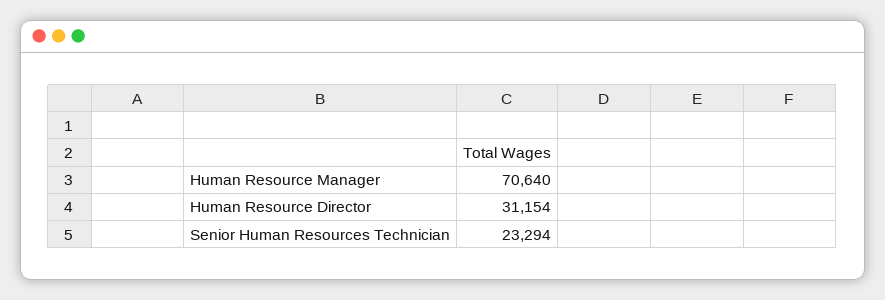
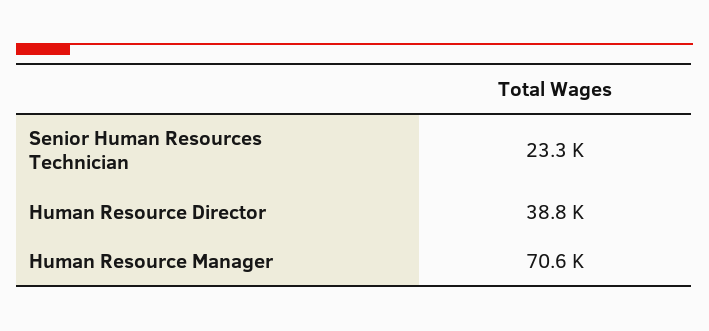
Human Resource Director: 31154 -> 38800

